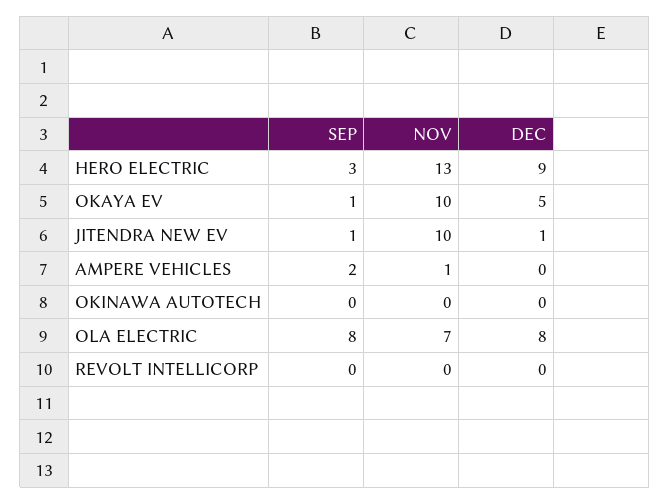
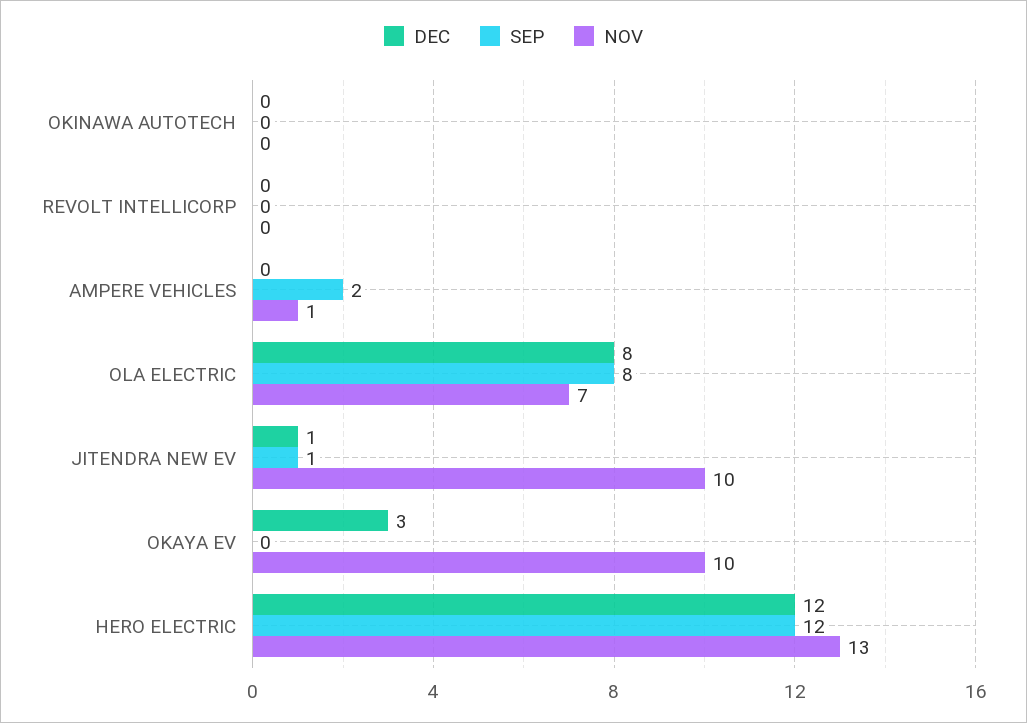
SEP, HERO ELECTRIC: 3 -> 12
DEC, HERO ELECTRIC: 9 -> 12
SEP, OKAYA EV: 1 -> 0
DEC, OKAYA EV: 5 -> 3

